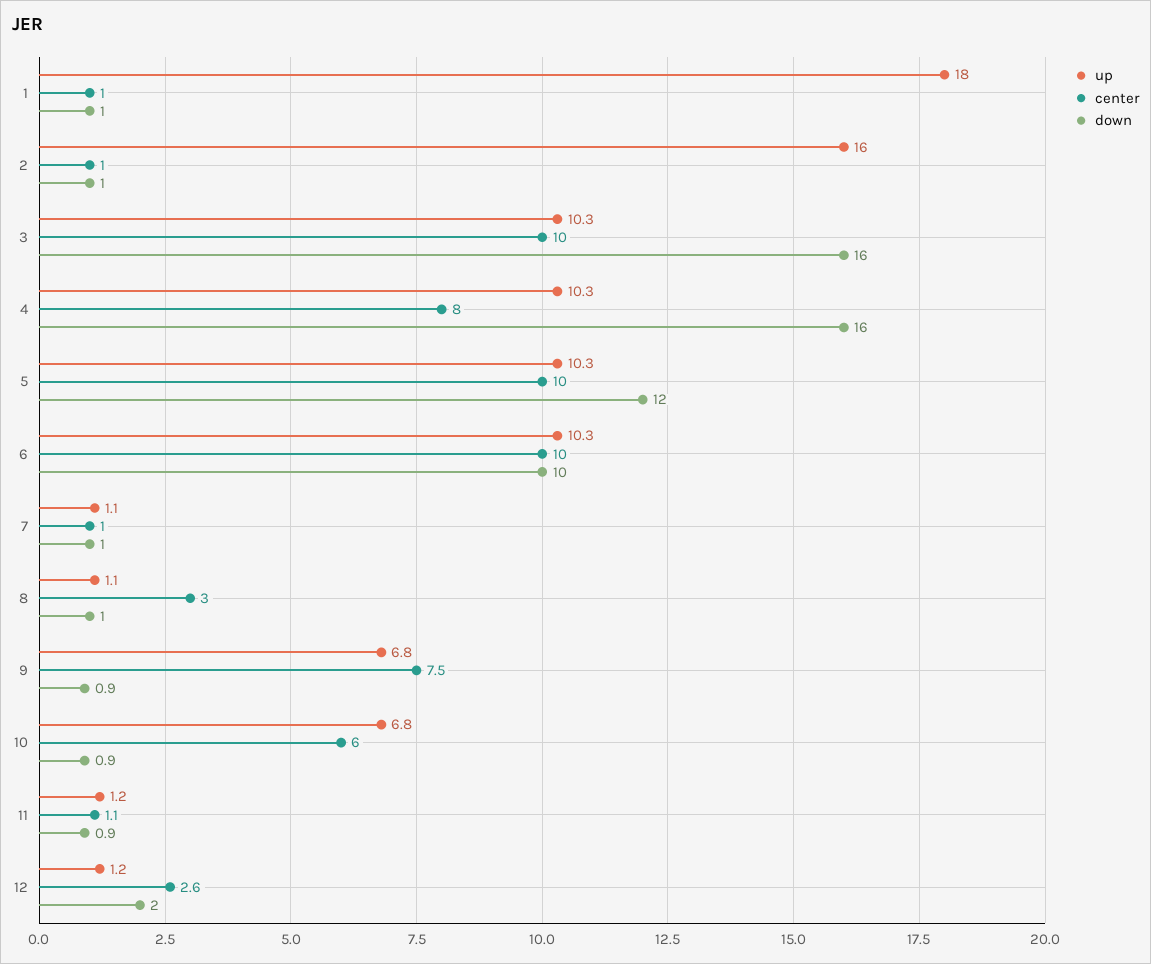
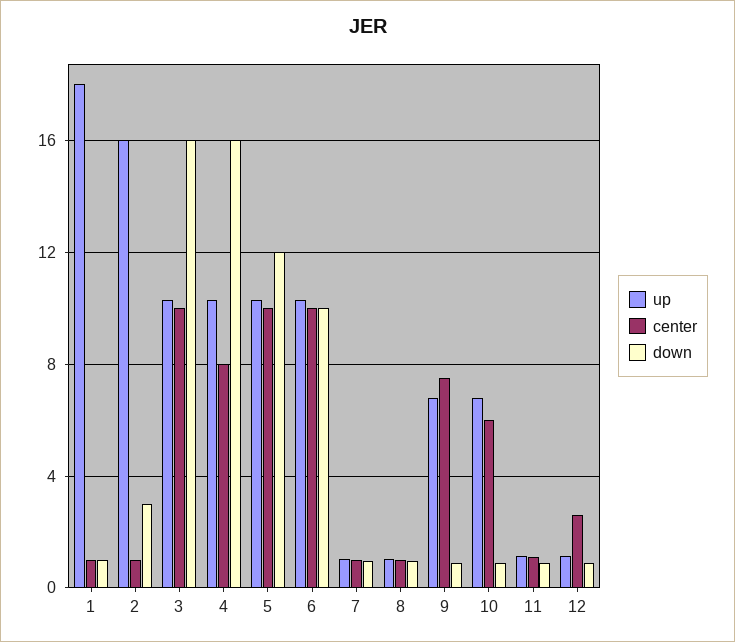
down, 2: 1 -> 3
center, 8: 3 -> 1
down, 12: 2 -> 1

